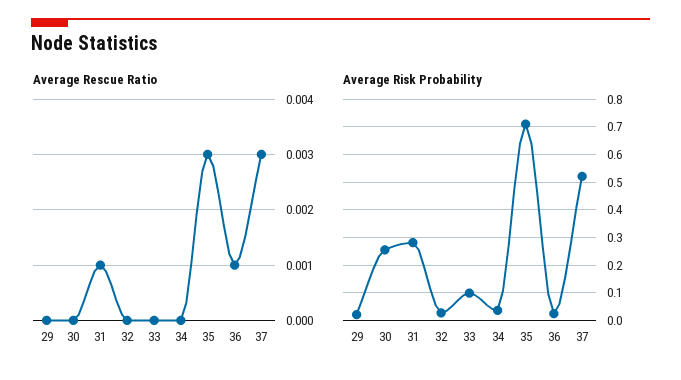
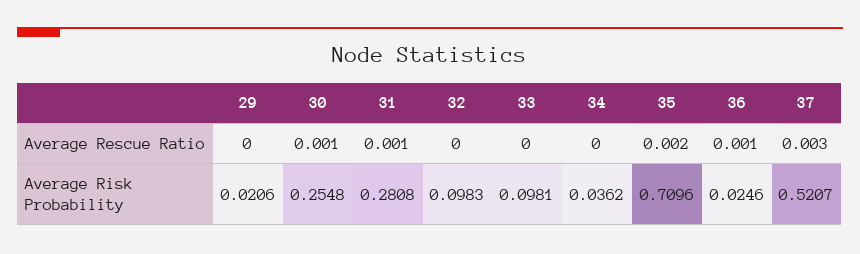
Average Rescue Ratio, 30: 0 -> 0.001
Average Rescue Ratio, 35: 0.003 -> 0.002
Average Risk Probability, 32: 0.025 -> 0.0983

